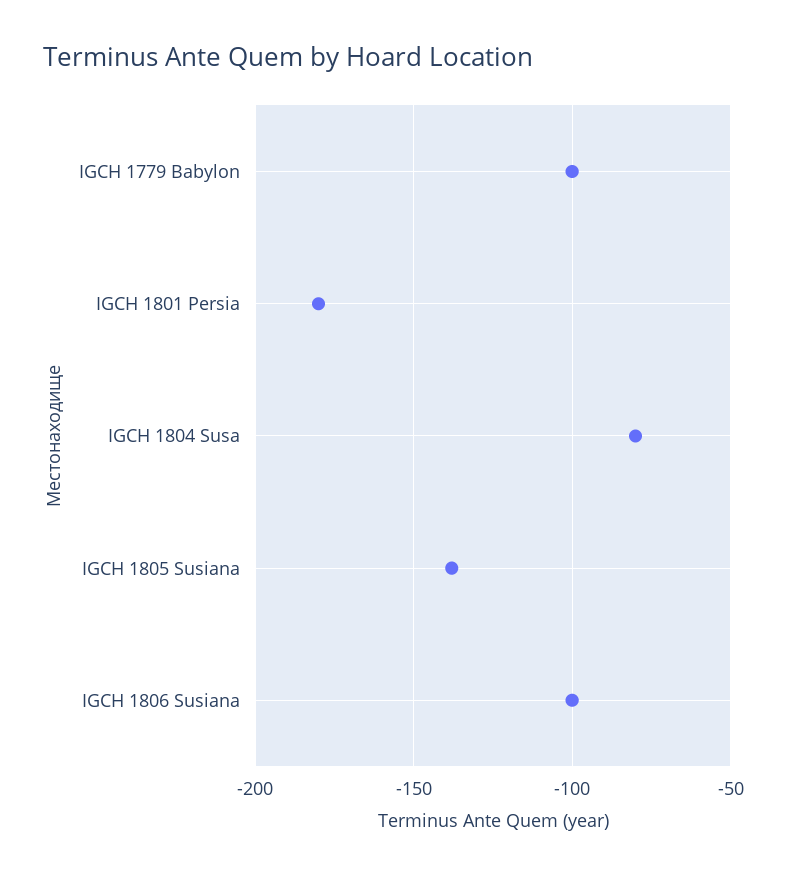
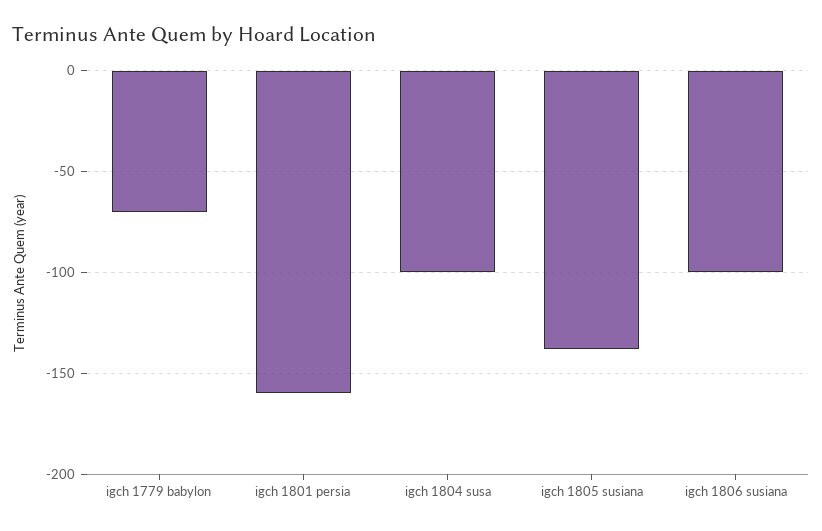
IGCH 1779 Babylon: -100 -> -70
IGCH 1801 Persia: -180 -> -160
IGCH 1804 Susa: -80 -> -100

